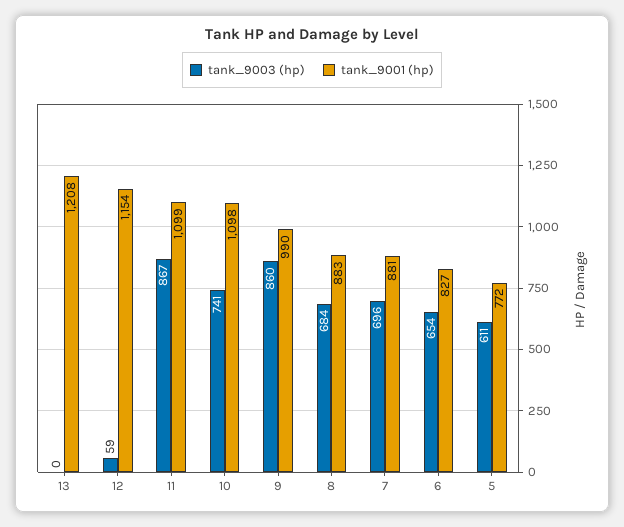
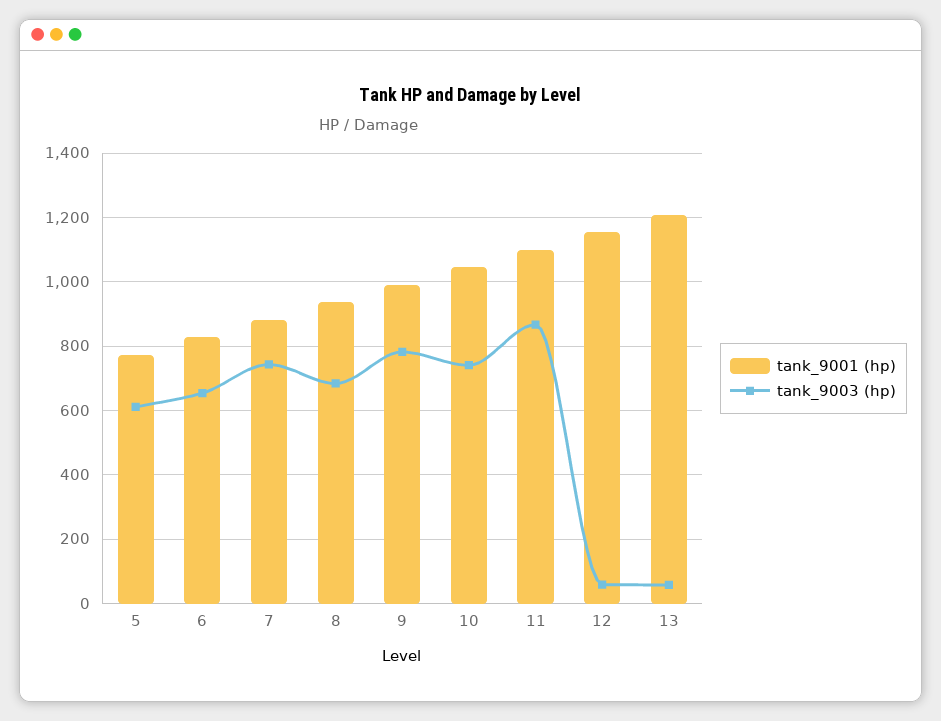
tank_9003 (hp), 13: 0 -> 60
tank_9001 (hp), 10: 1098 -> 1040
tank_9003 (hp), 9: 860 -> 780
tank_9001 (hp), 8: 883 -> 940
tank_9003 (hp), 7: 696 -> 740

